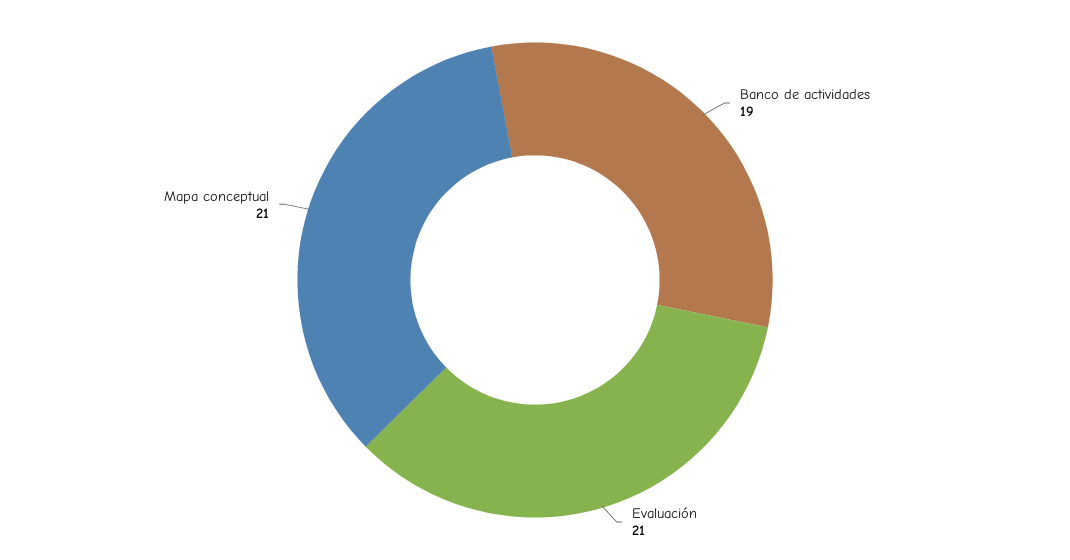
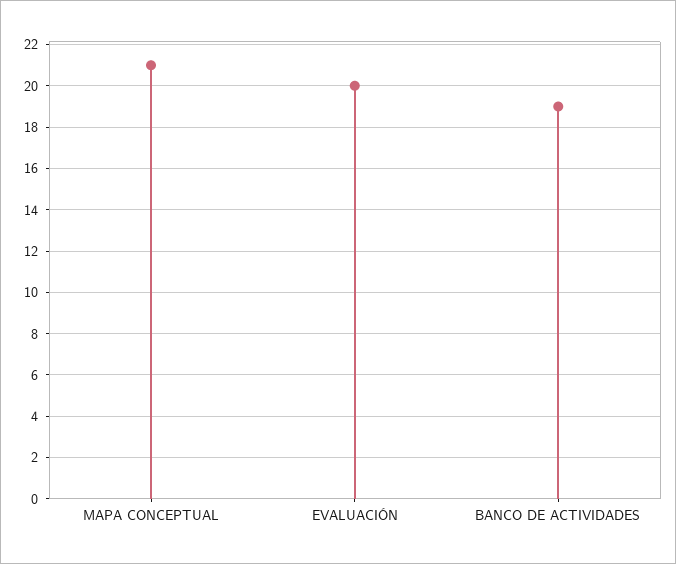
Evaluación: 21 -> 20

